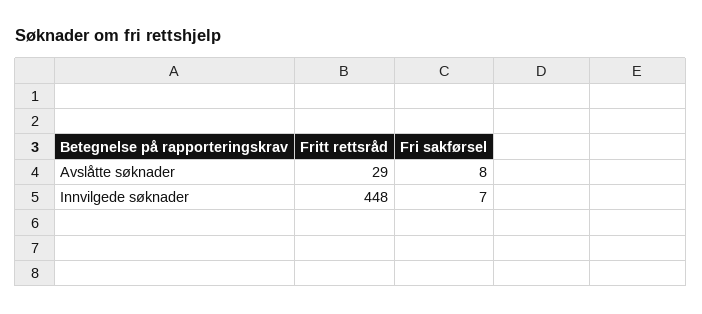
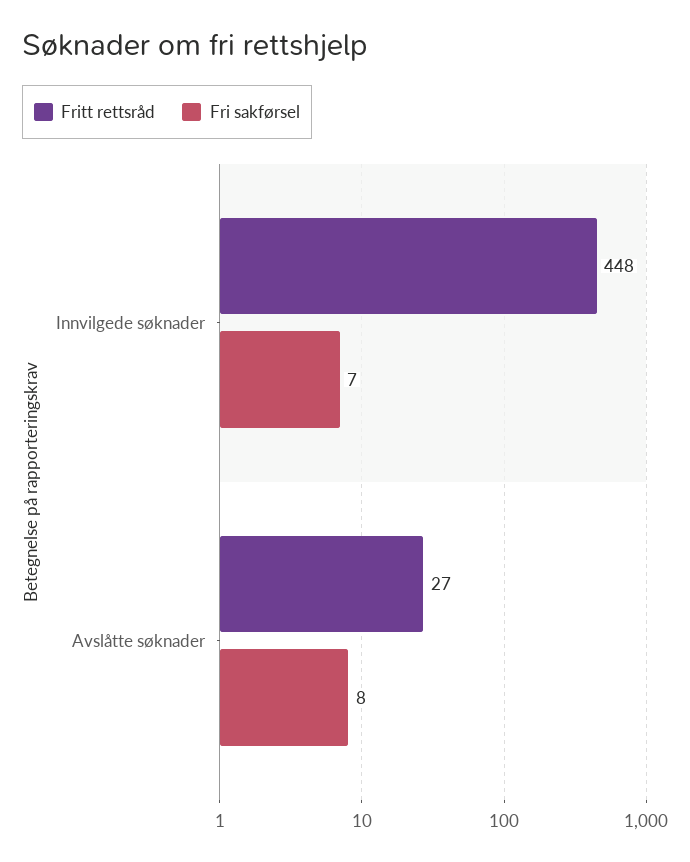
Fritt rettsråd, Avslåtte søknader: 29 -> 27

